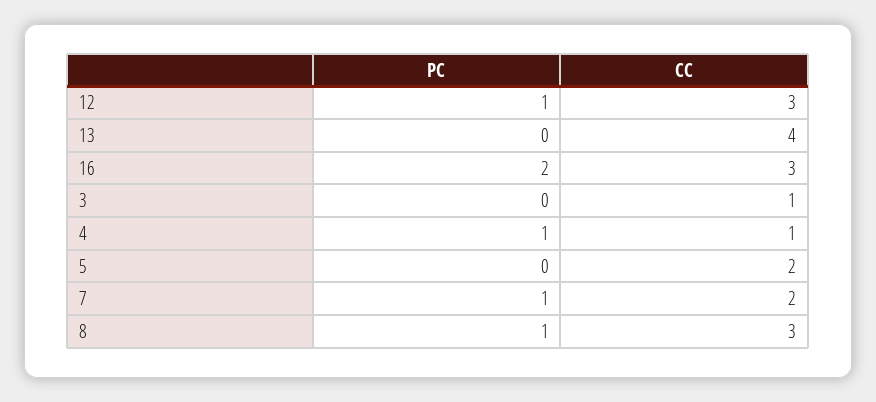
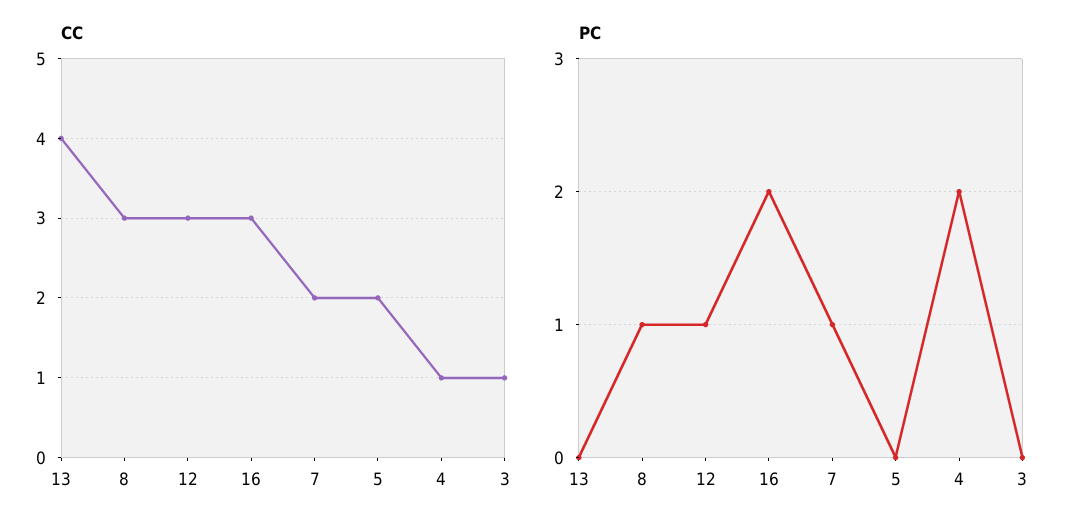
PC, 4: 1 -> 2

